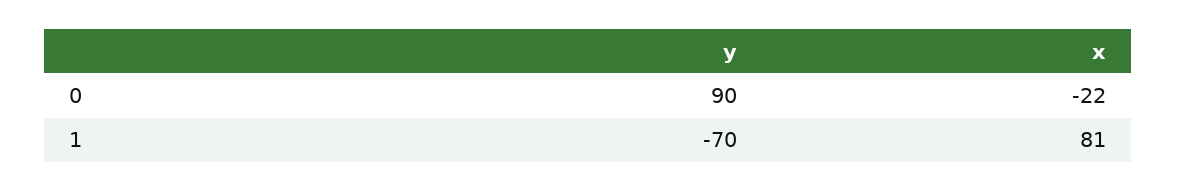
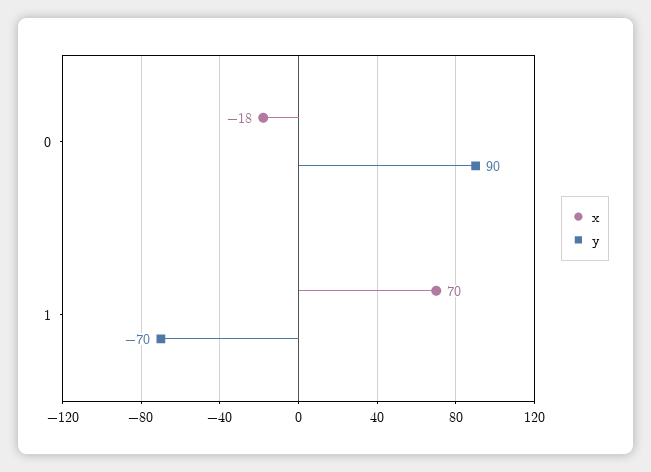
x, 0: -22 -> -18
x, 1: 81 -> 70

